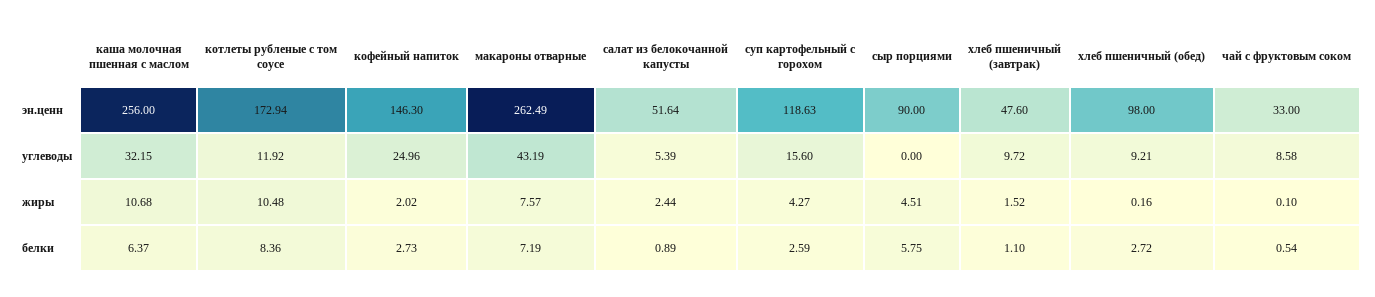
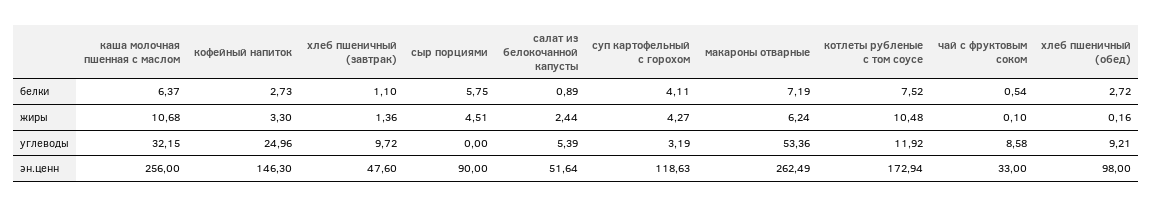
макароны отварные, углеводы: 43.19 -> 53.36
суп картофельный с горохом, углеводы: 15.6 -> 3.19
кофейный напиток, жиры: 2.02 -> 3.3
макароны отварные, жиры: 7.57 -> 6.24
хлеб пшеничный (завтрак), жиры: 1.52 -> 1.36
котлеты рубленые с том соусе, белки: 8.36 -> 7.52
суп картофельный с горохом, белки: 2.59 -> 4.11

